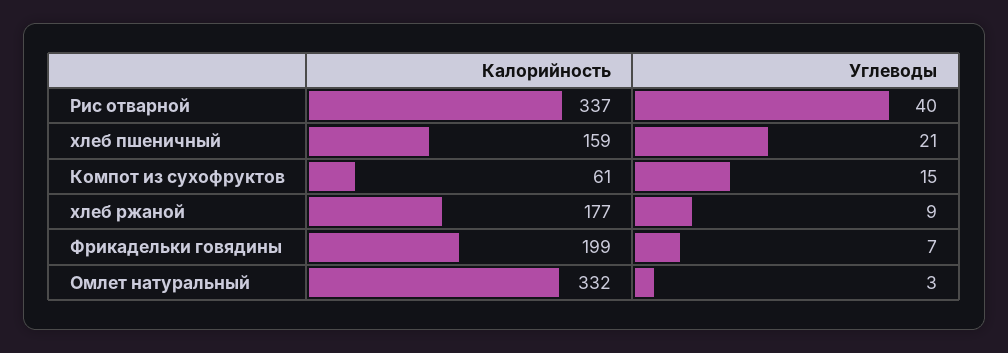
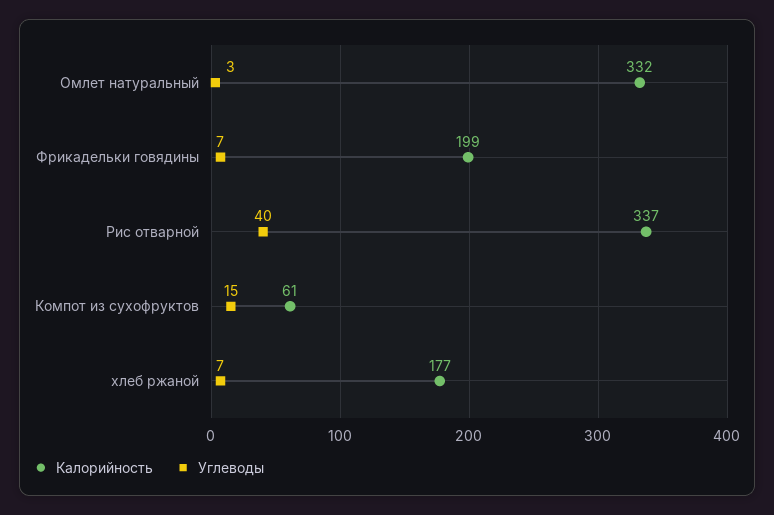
Калорийность, хлеб пшеничный: 159 -> none
Углеводы, хлеб пшеничный: 21 -> none
Углеводы, хлеб ржаной: 9 -> 7

